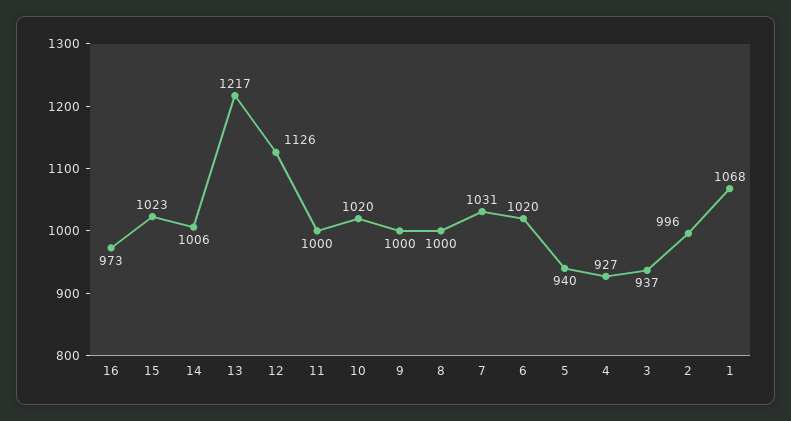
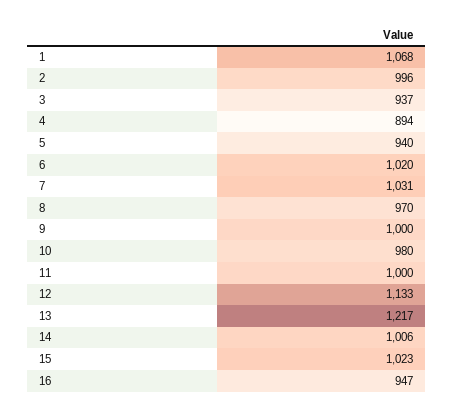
16: 973 -> 947
12: 1126 -> 1133
10: 1020 -> 980
8: 1000 -> 970
4: 927 -> 894

